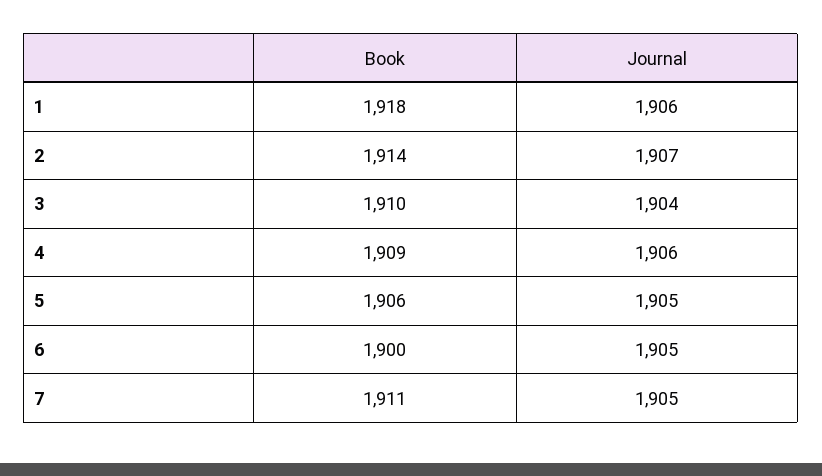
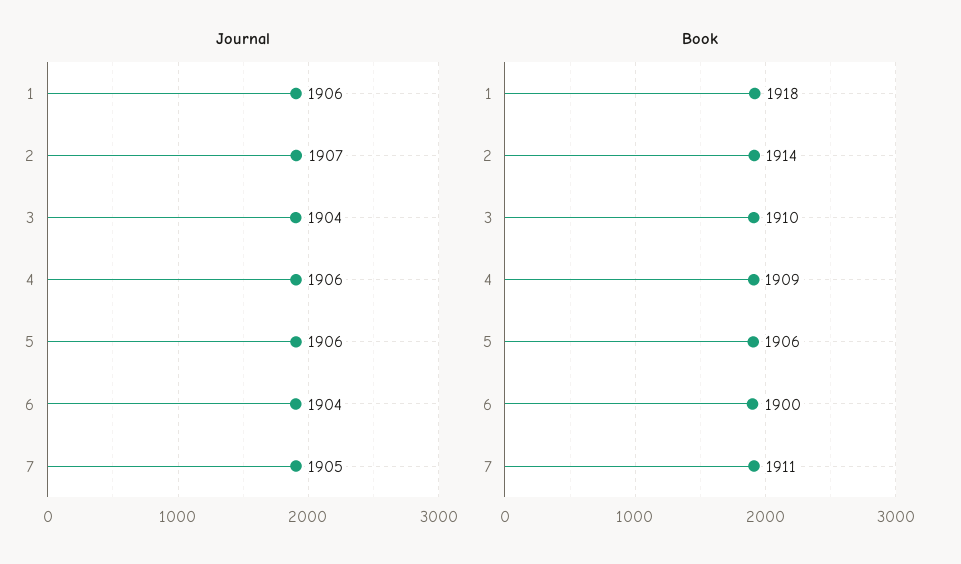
Journal, 5: 1905 -> 1906
Journal, 6: 1905 -> 1904

